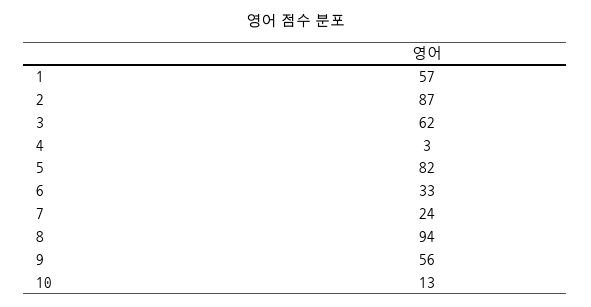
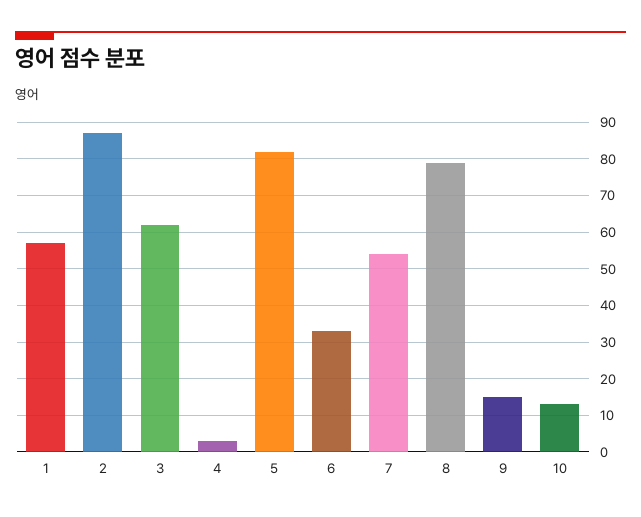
7: 24 -> 55
8: 94 -> 80
9: 56 -> 15

